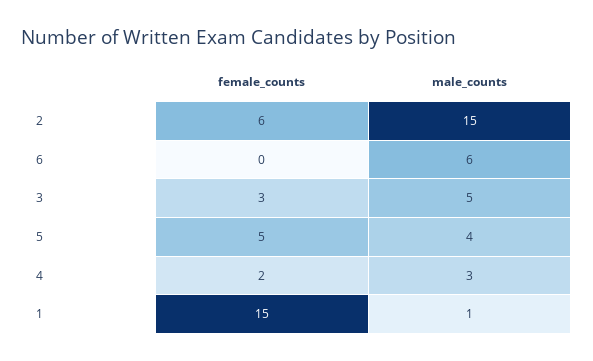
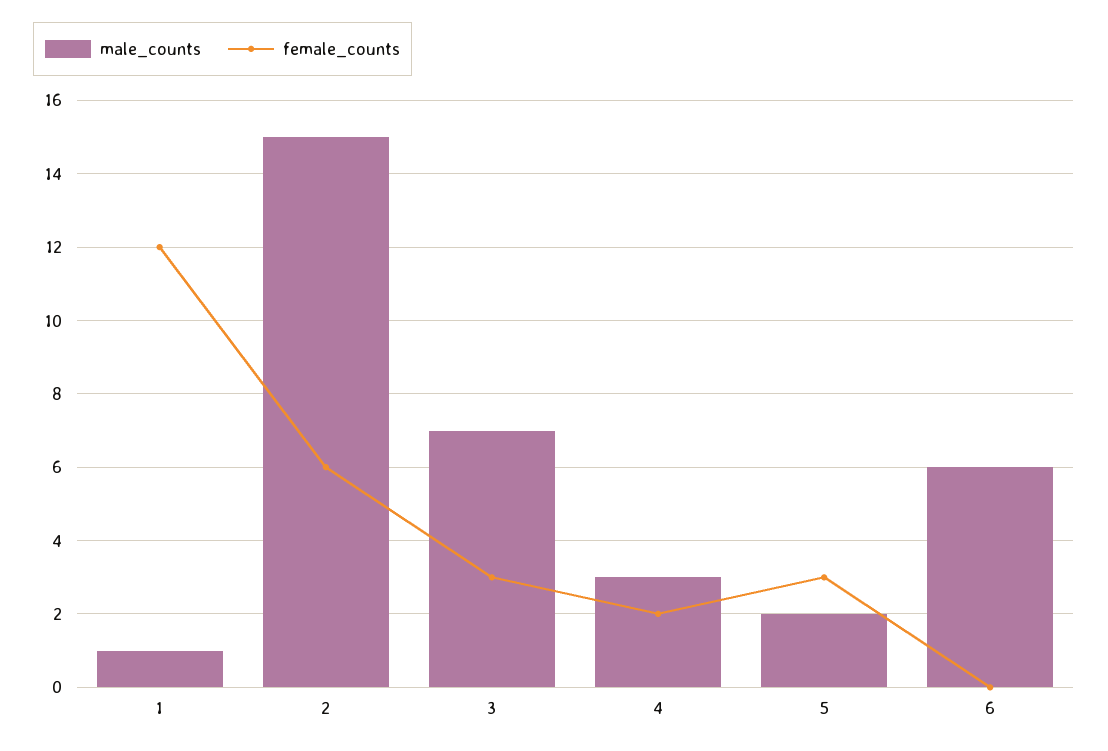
male_counts, 3: 5 -> 7
female_counts, 5: 5 -> 3
male_counts, 5: 4 -> 2
female_counts, 1: 15 -> 12

